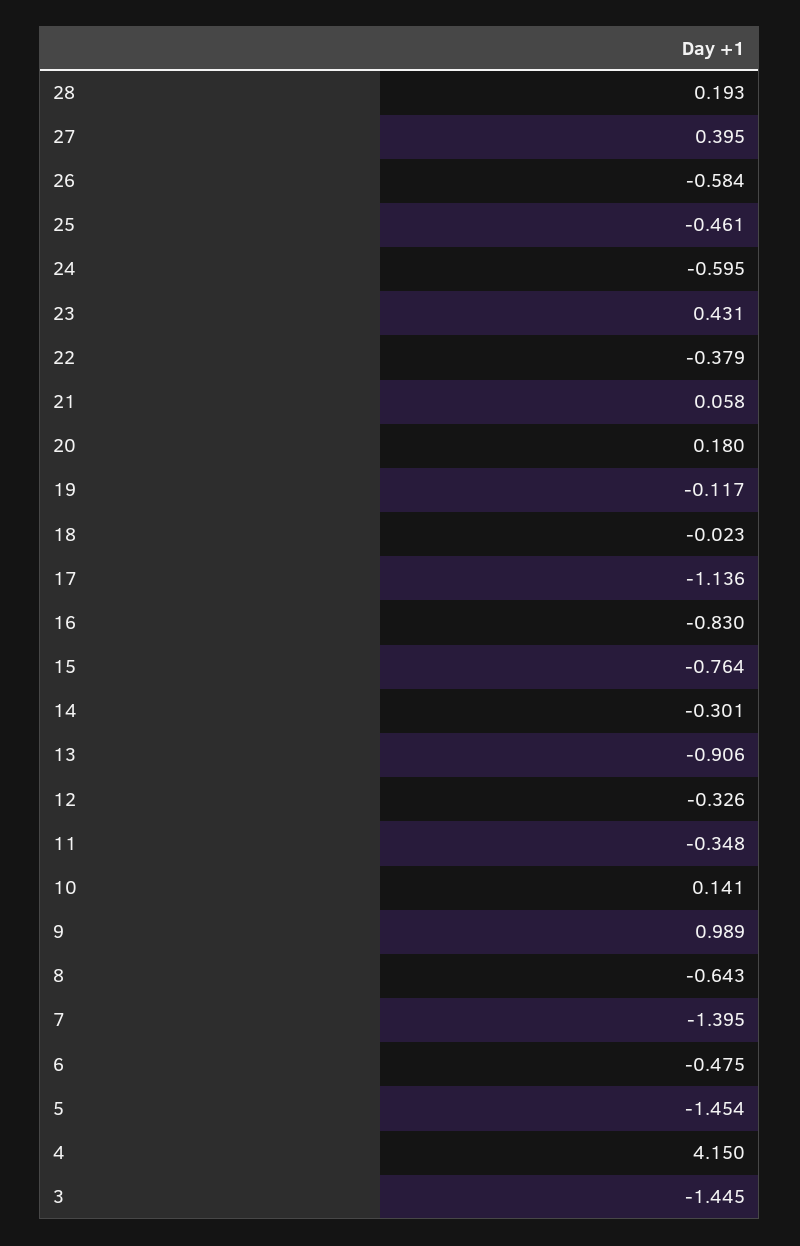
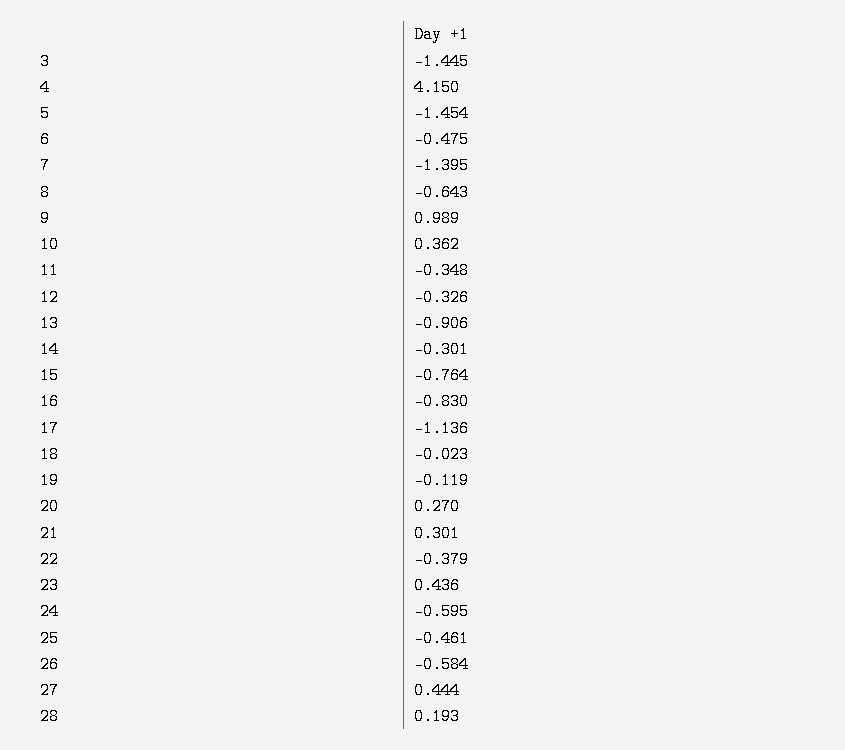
27: 0.395 -> 0.444
23: 0.431 -> 0.436
21: 0.058 -> 0.301
20: 0.18 -> 0.27
19: -0.117 -> -0.119
10: 0.141 -> 0.362

